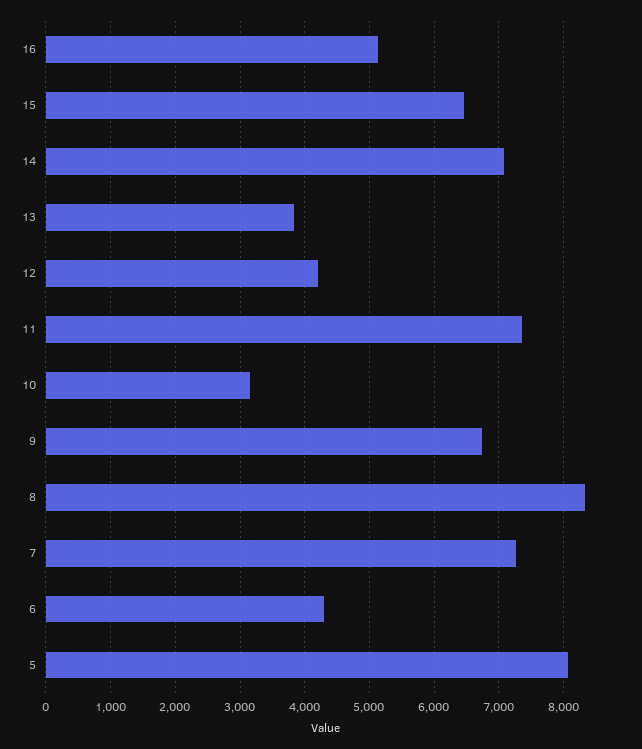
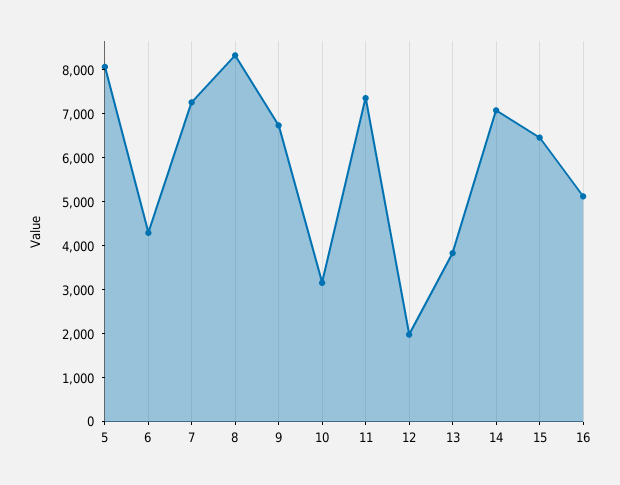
12: 4200 -> 2000

